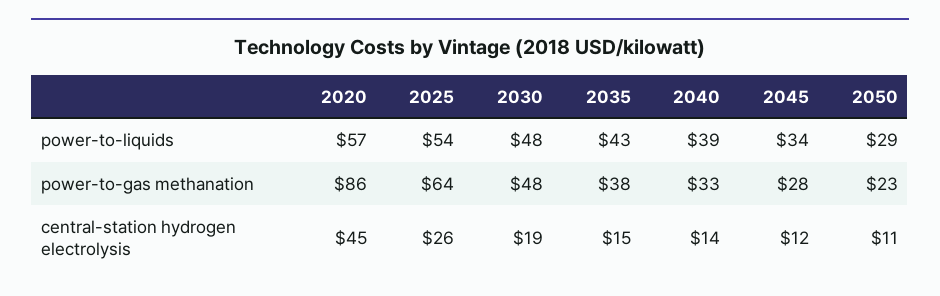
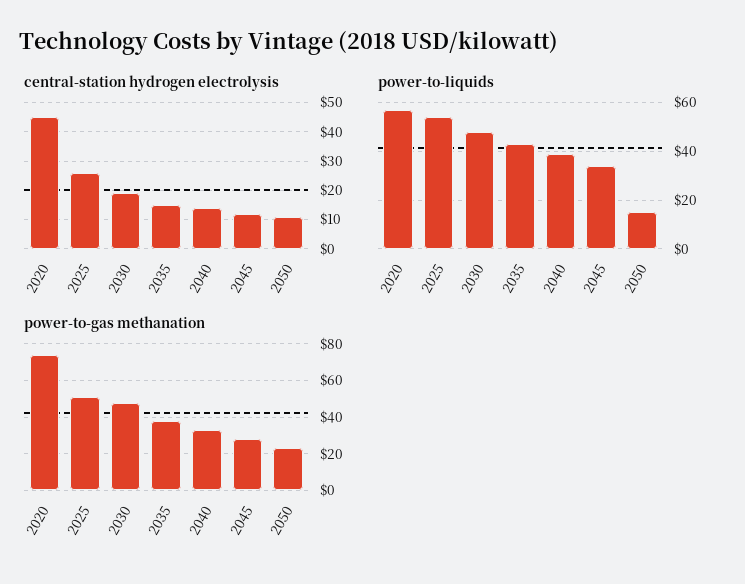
power-to-liquids, 2050: 29 -> 15
power-to-gas methanation, 2020: 86 -> 75
power-to-gas methanation, 2025: 64 -> 50

